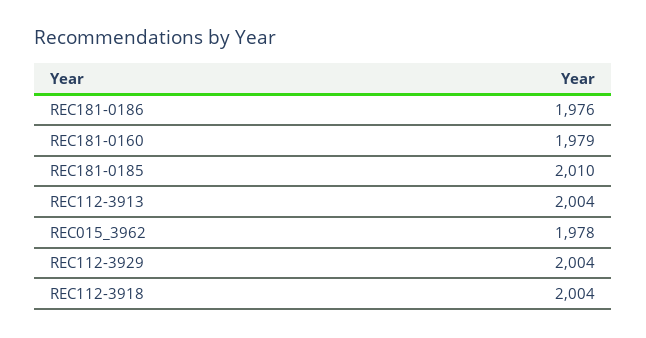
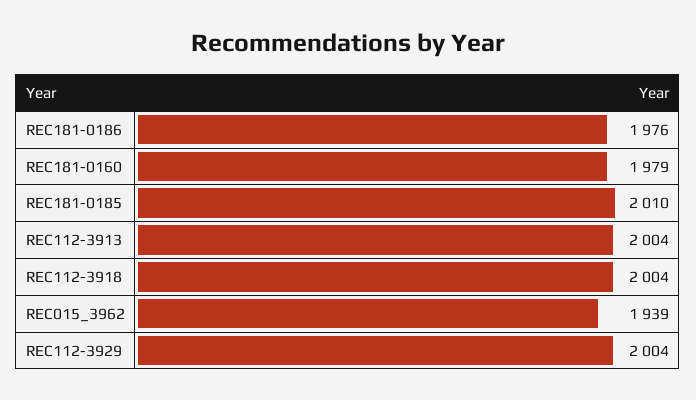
REC015_3962: 1978 -> 1939

